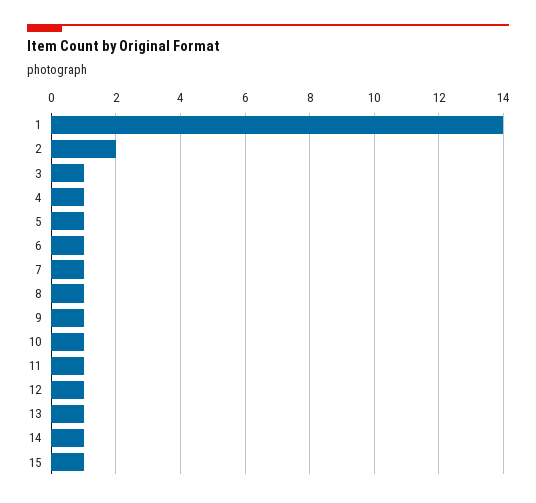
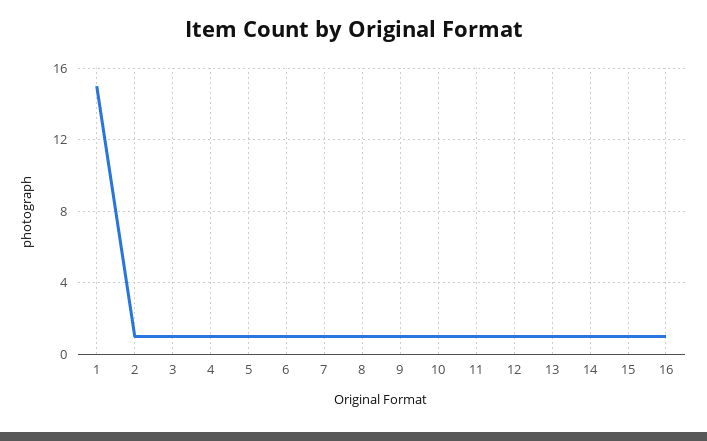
1: 14 -> 15
2: 2 -> 1
16: none -> 1

